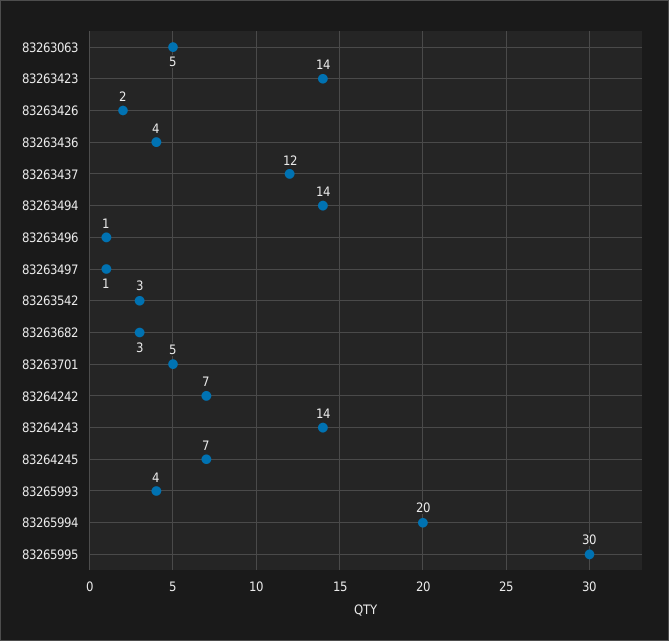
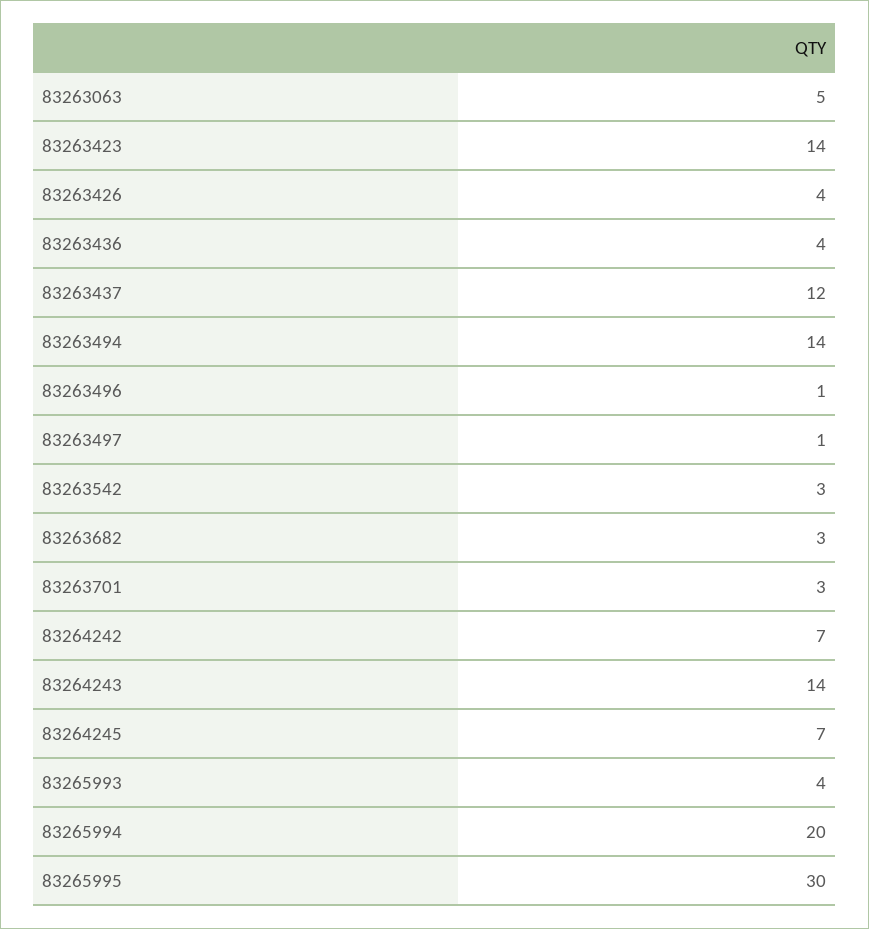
83263426: 2 -> 4
83263701: 5 -> 3

